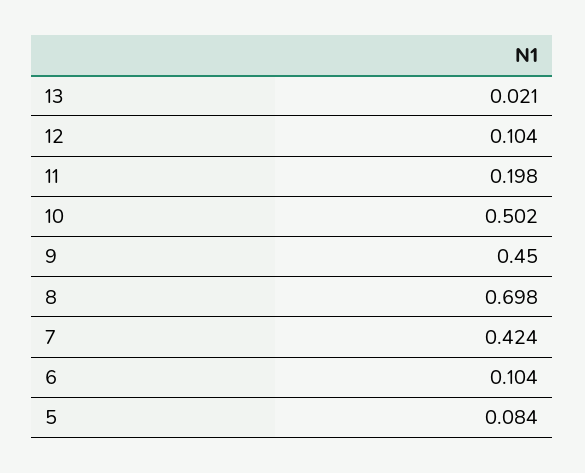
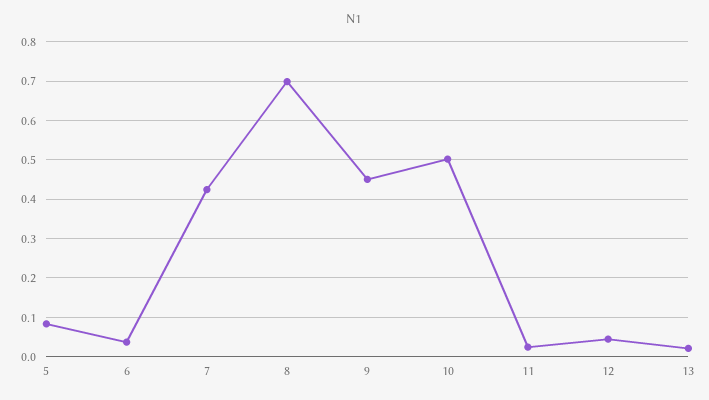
12: 0.104 -> 0.04
11: 0.198 -> 0.02
6: 0.104 -> 0.04

